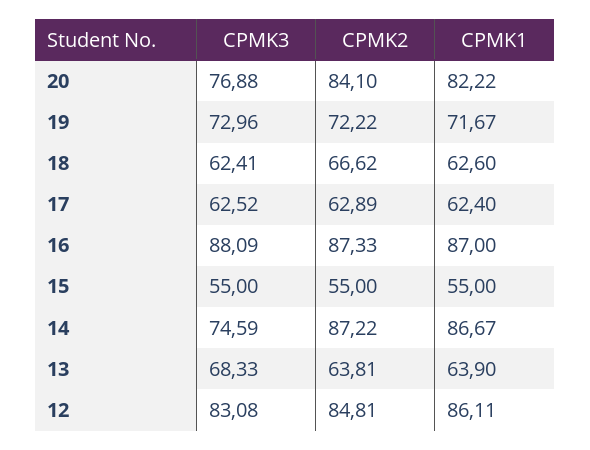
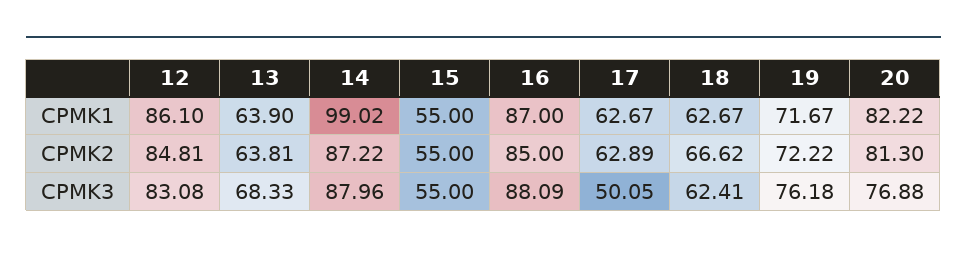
CPMK2, 20: 84.1 -> 81.3
CPMK3, 19: 72.96 -> 76.18
CPMK1, 18: 62.6 -> 62.67
CPMK3, 17: 62.52 -> 50.05
CPMK1, 17: 62.4 -> 62.67
CPMK2, 16: 87.33 -> 85
CPMK3, 14: 74.59 -> 87.96
CPMK1, 14: 86.67 -> 99.02
CPMK1, 12: 86.11 -> 86.1

